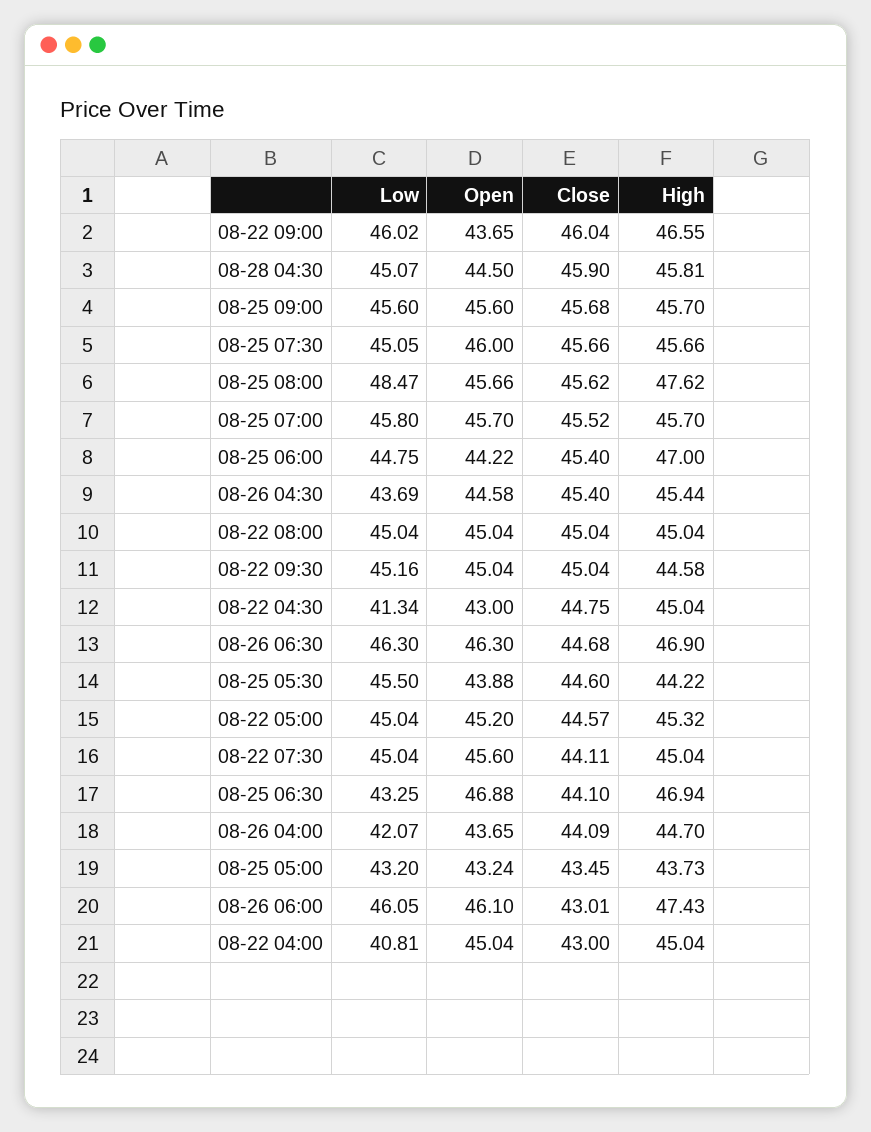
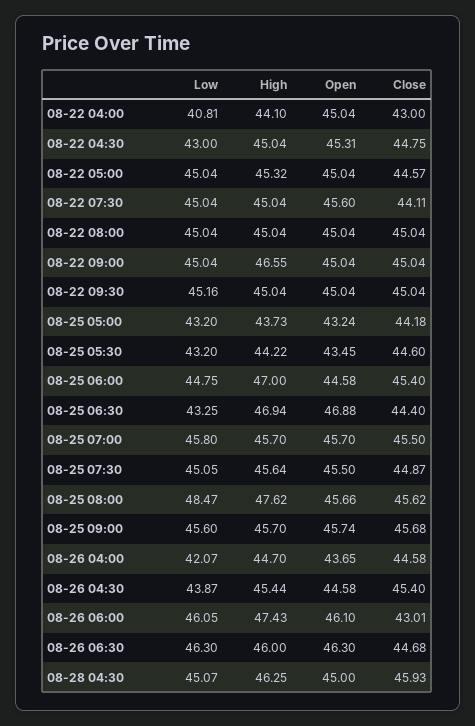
Low, 08-22 09:00: 46.02 -> 45.04
Open, 08-22 09:00: 43.65 -> 45.04
Close, 08-22 09:00: 46.04 -> 45.04
Open, 08-28 04:30: 44.5 -> 45
Close, 08-28 04:30: 45.9 -> 45.93
High, 08-28 04:30: 45.81 -> 46.25
Open, 08-25 09:00: 45.6 -> 45.74
Open, 08-25 07:30: 46 -> 45.5
Close, 08-25 07:30: 45.66 -> 44.87
High, 08-25 07:30: 45.66 -> 45.64
Close, 08-25 07:00: 45.52 -> 45.5
Open, 08-25 06:00: 44.22 -> 44.58
Low, 08-26 04:30: 43.69 -> 43.87
High, 08-22 09:30: 44.58 -> 45.04
Low, 08-22 04:30: 41.34 -> 43
Open, 08-22 04:30: 43 -> 45.31
High, 08-26 06:30: 46.9 -> 46
Low, 08-25 05:30: 45.5 -> 43.2
Open, 08-25 05:30: 43.88 -> 43.45
Open, 08-22 05:00: 45.2 -> 45.04
Close, 08-25 06:30: 44.1 -> 44.4
Close, 08-26 04:00: 44.09 -> 44.58
Close, 08-25 05:00: 43.45 -> 44.18
High, 08-22 04:00: 45.04 -> 44.1

